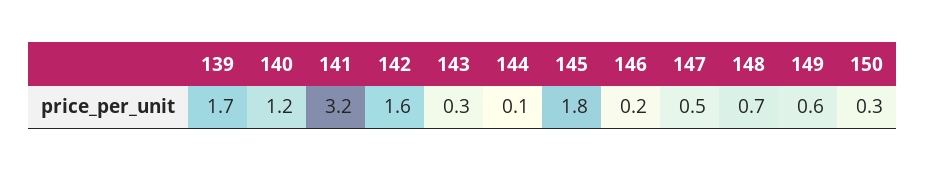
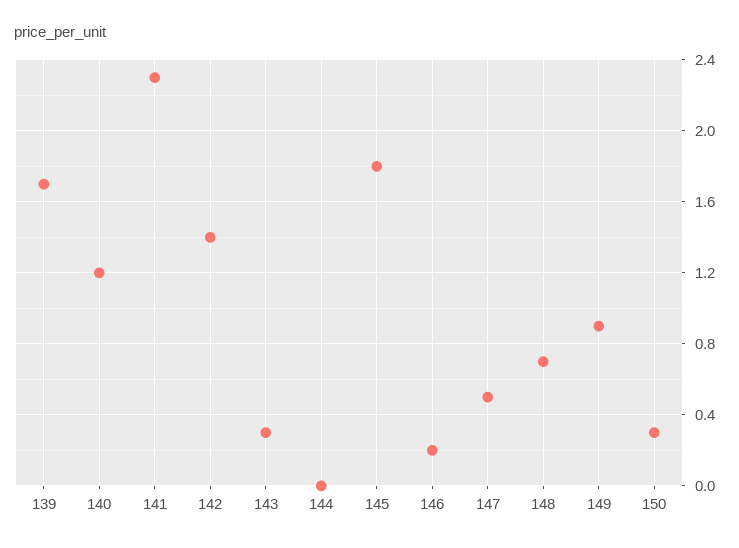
141: 3.2 -> 2.3
142: 1.6 -> 1.4
144: 0.1 -> 0
149: 0.6 -> 0.9

